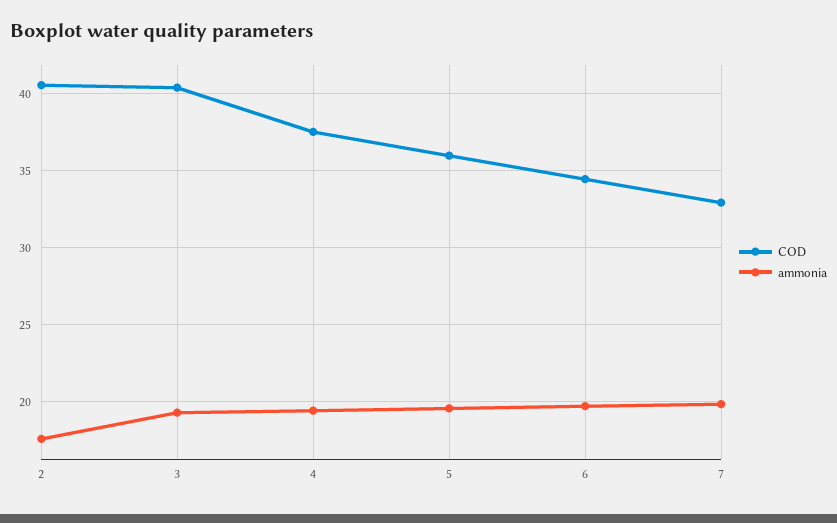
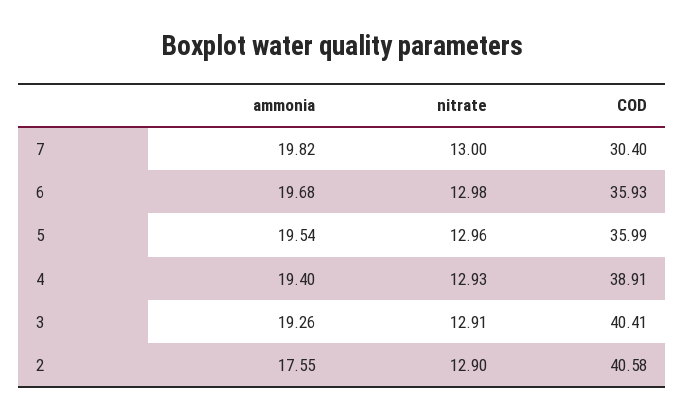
COD, 4: 37.5 -> 38.91
COD, 6: 34.5 -> 35.93
COD, 7: 33 -> 30.4
nitrate, 7: none -> 13
nitrate, 6: none -> 12.98
nitrate, 5: none -> 12.96
nitrate, 4: none -> 12.93
nitrate, 3: none -> 12.91
nitrate, 2: none -> 12.9

